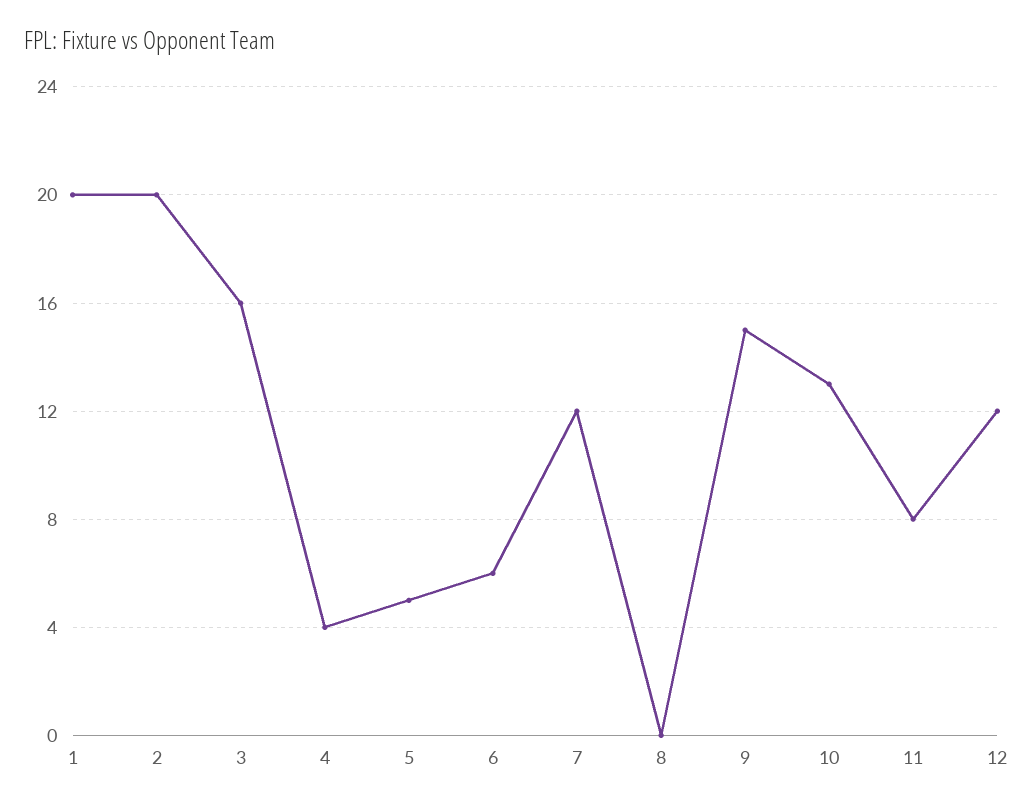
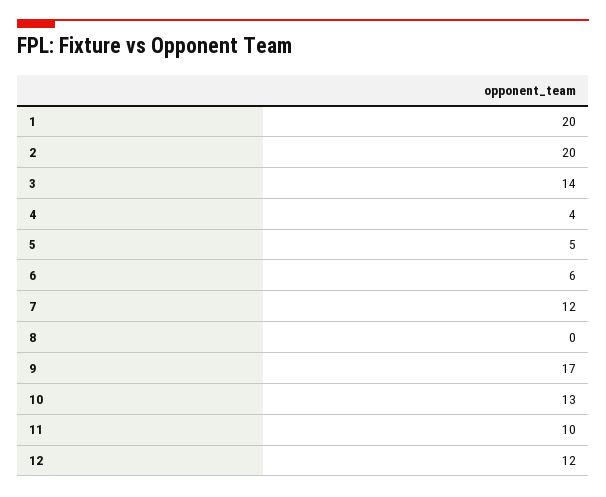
3: 16 -> 14
9: 15 -> 17
11: 8 -> 10

